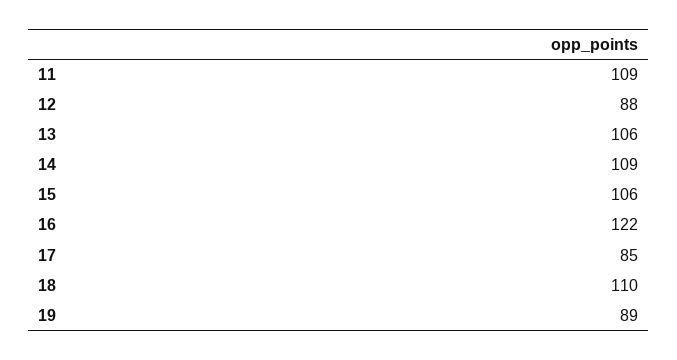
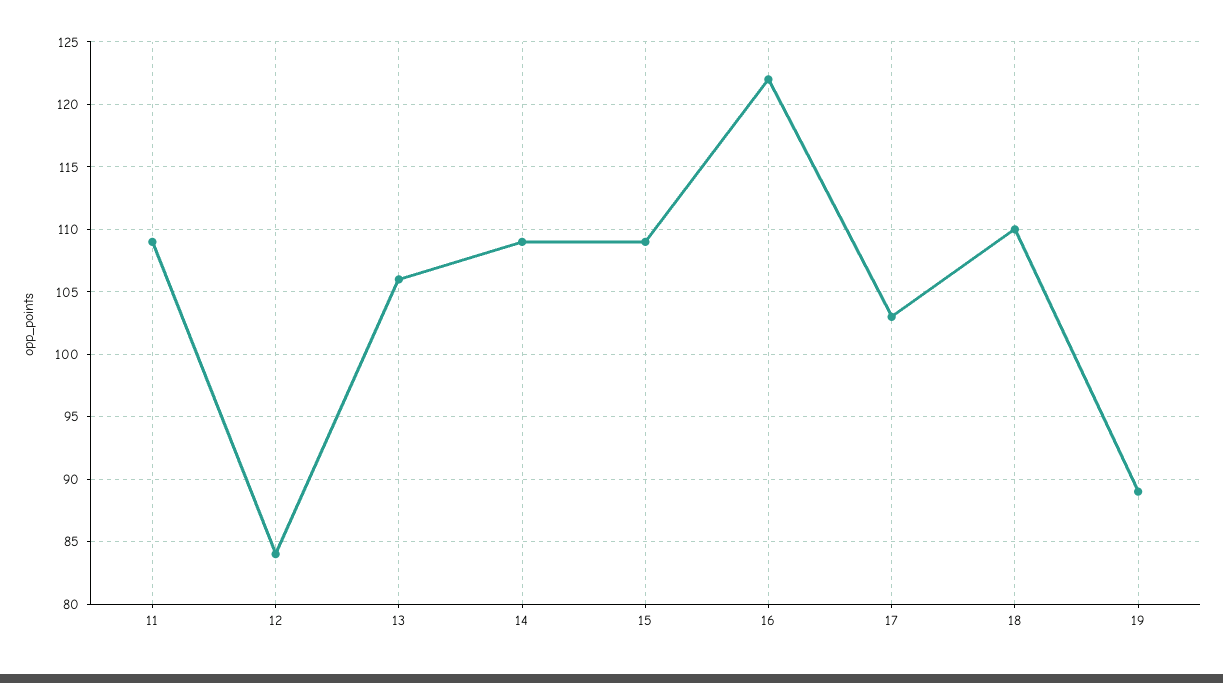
12: 88 -> 84
15: 106 -> 109
17: 85 -> 103

